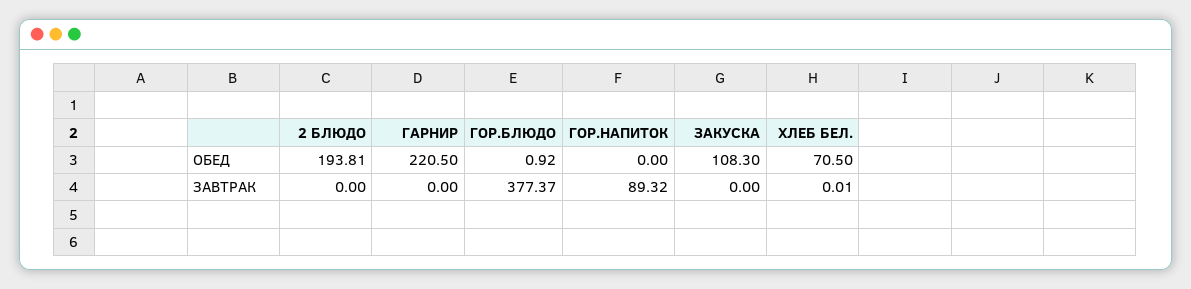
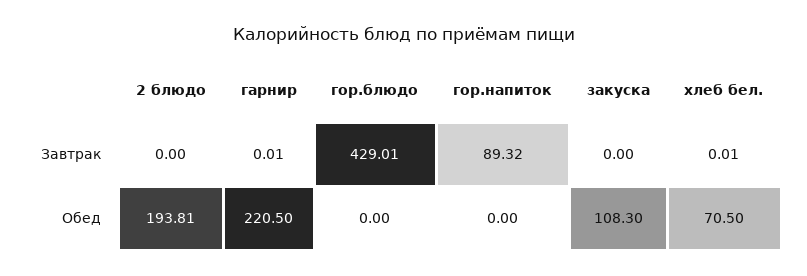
ГОР.БЛЮДО, ОБЕД: 0.92 -> 0
ГАРНИР, ЗАВТРАК: 0 -> 0.01
ГОР.БЛЮДО, ЗАВТРАК: 377.37 -> 429.01

